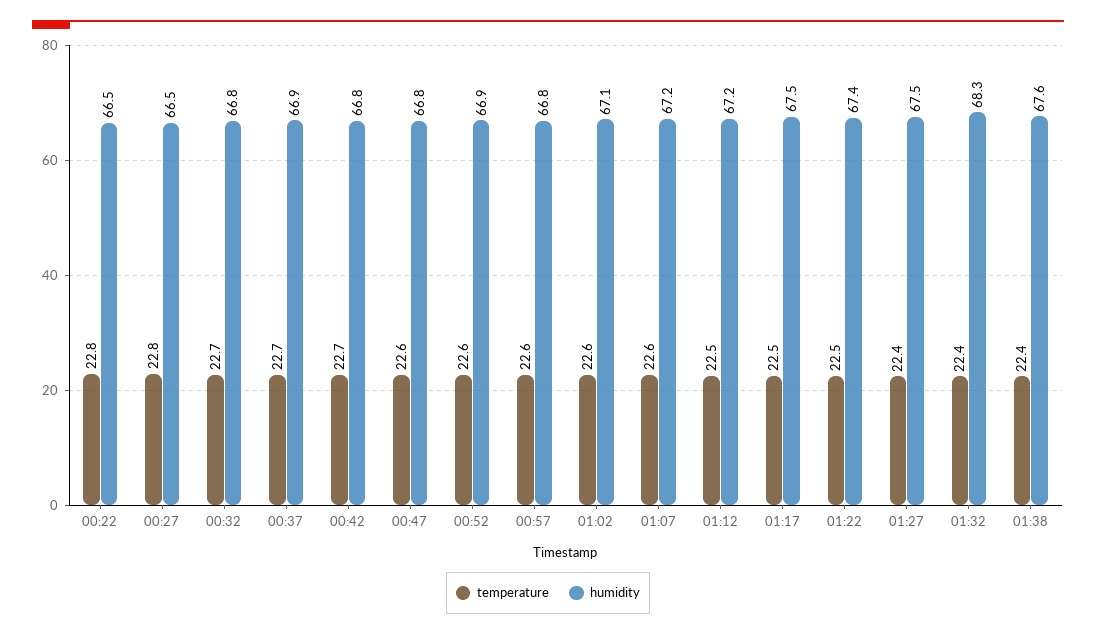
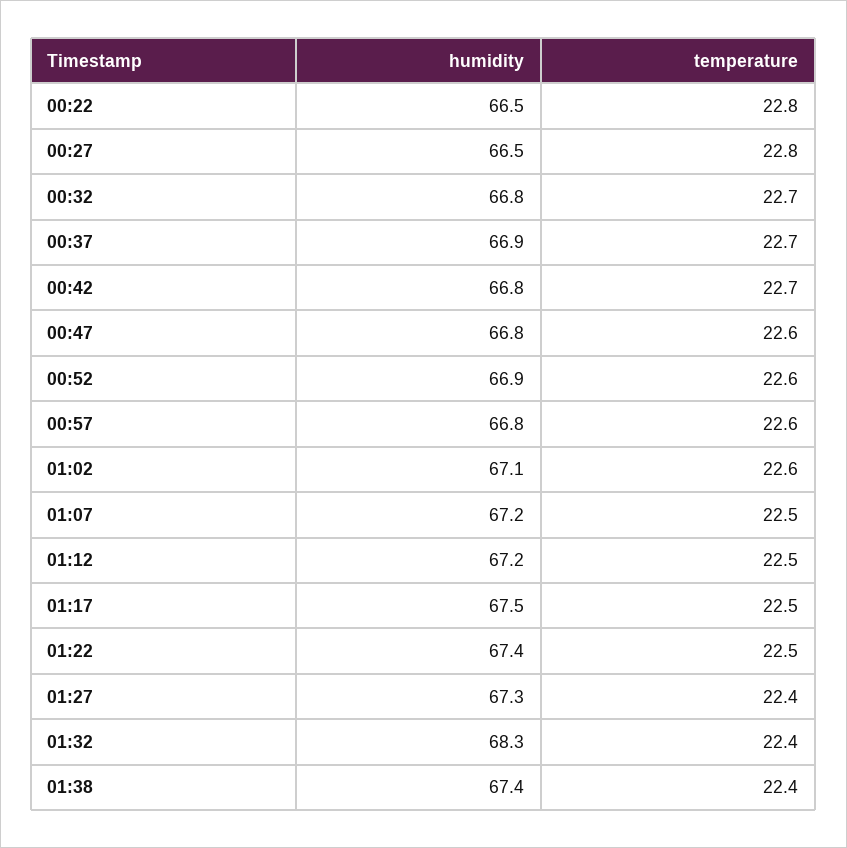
temperature, 01:07: 22.6 -> 22.5
humidity, 01:27: 67.5 -> 67.3
humidity, 01:38: 67.6 -> 67.4

